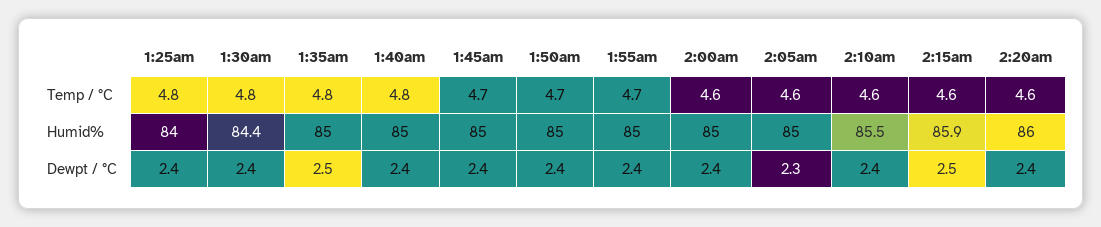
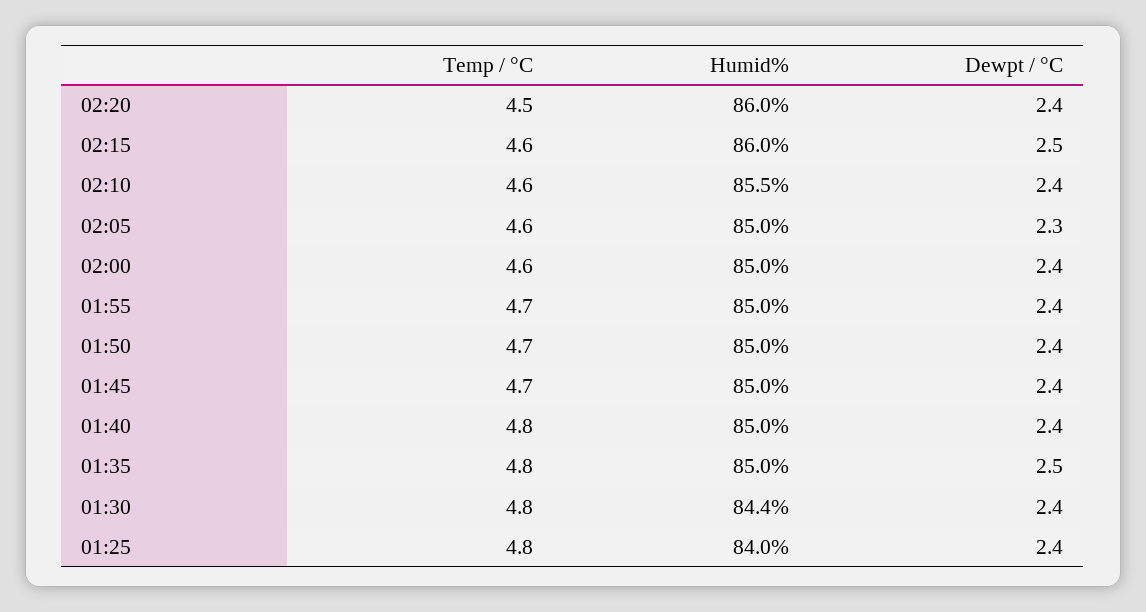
2:20am, Temp / °C: 4.6 -> 4.5
2:15am, Humid%: 85.9 -> 86

